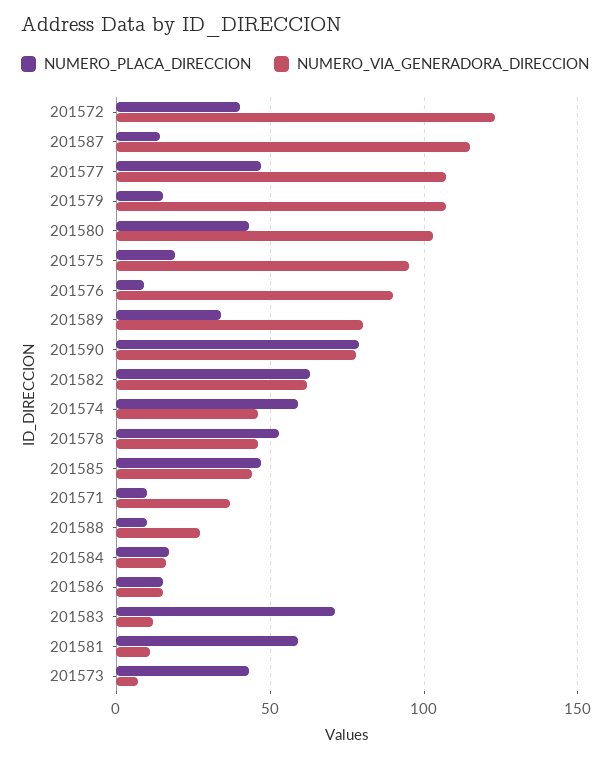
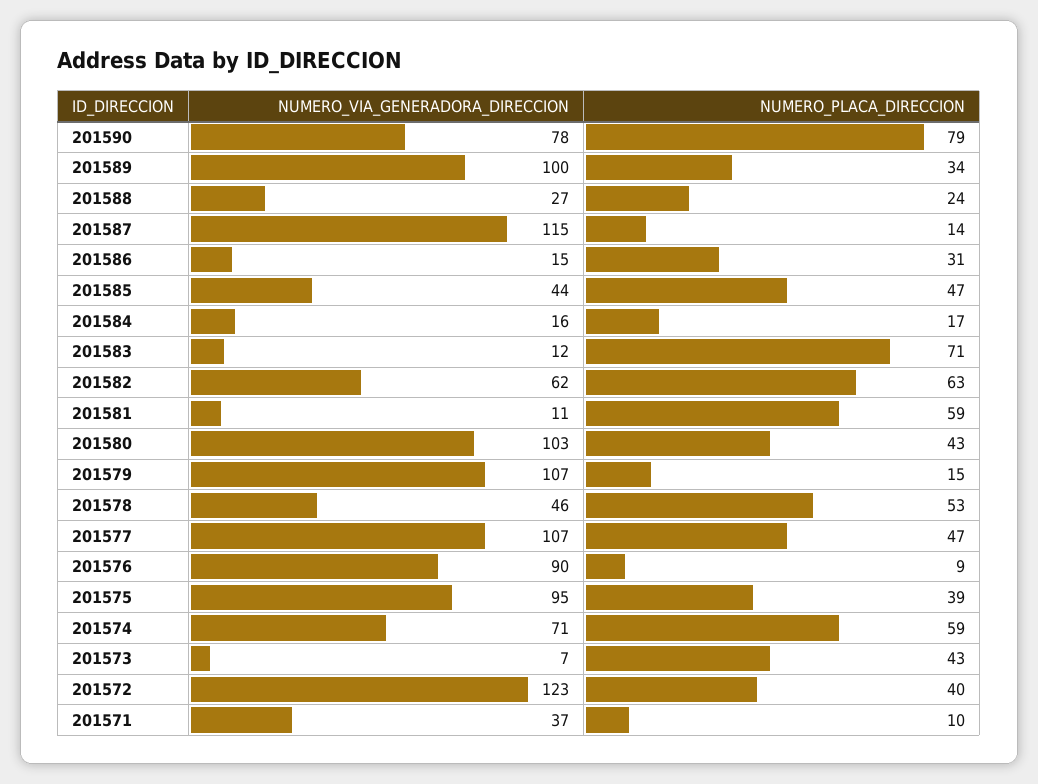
NUMERO_PLACA_DIRECCION, 201575: 20 -> 39
NUMERO_VIA_GENERADORA_DIRECCION, 201589: 80 -> 100
NUMERO_VIA_GENERADORA_DIRECCION, 201574: 45 -> 71
NUMERO_PLACA_DIRECCION, 201588: 10 -> 24
NUMERO_PLACA_DIRECCION, 201586: 15 -> 31

